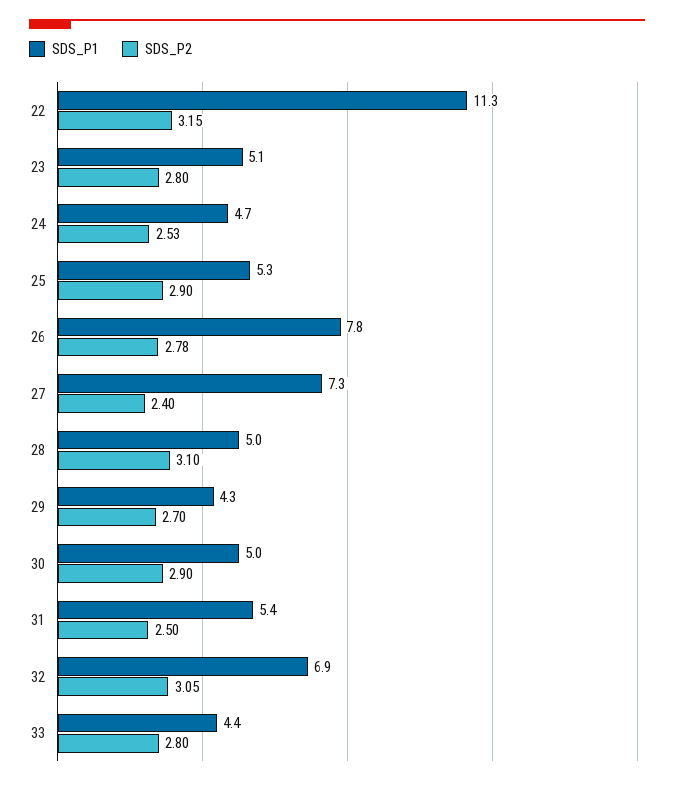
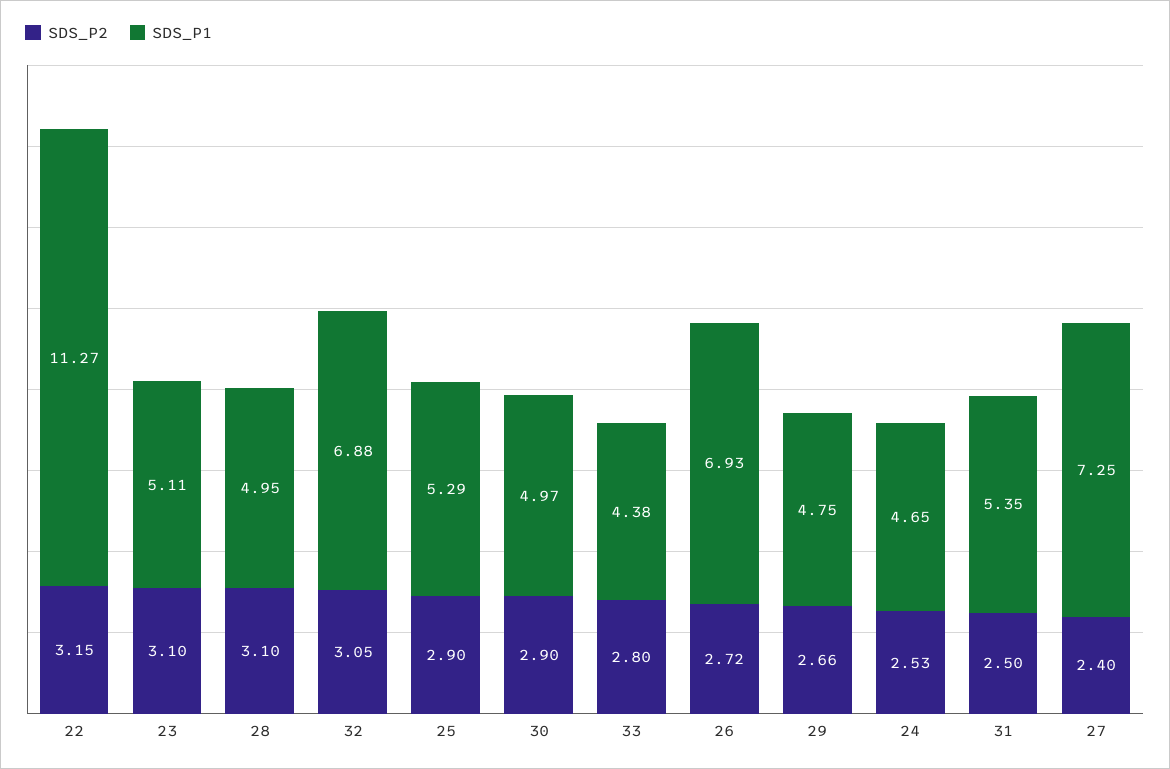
SDS_P2, 23: 2.8 -> 3.1
SDS_P1, 26: 7.8 -> 6.93
SDS_P2, 26: 2.78 -> 2.72
SDS_P1, 29: 4.3 -> 4.75
SDS_P2, 29: 2.7 -> 2.66

